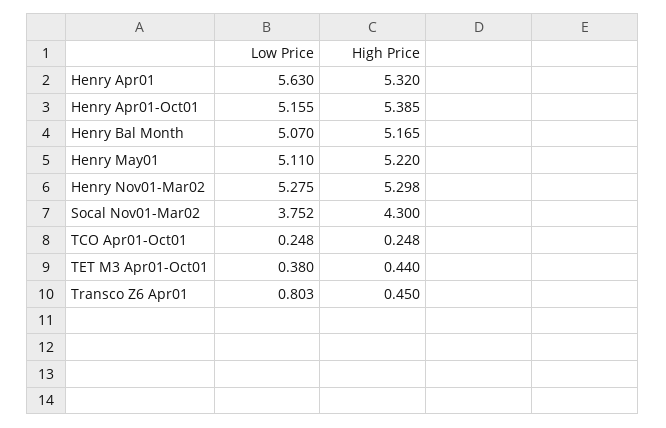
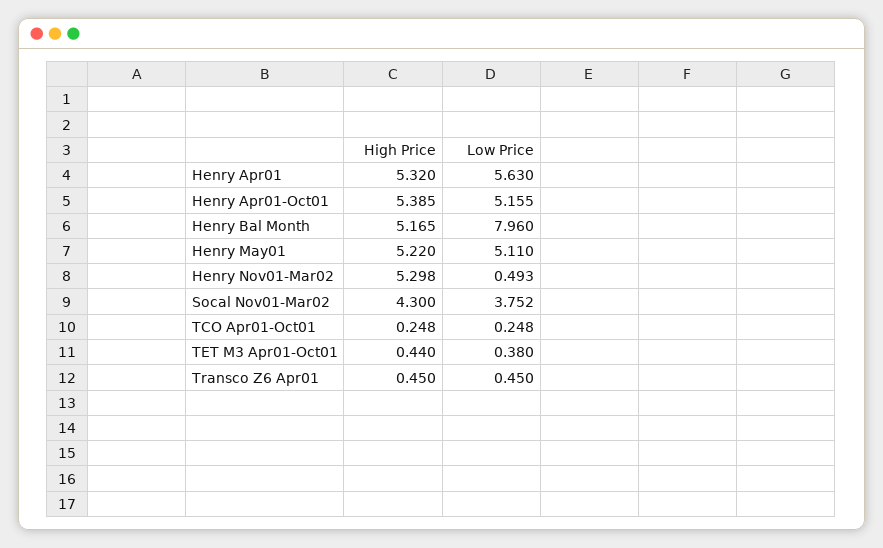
Low Price, Henry Bal Month: 5.07 -> 7.96
Low Price, Henry Nov01-Mar02: 5.275 -> 0.493
Low Price, Transco Z6 Apr01: 0.803 -> 0.45

